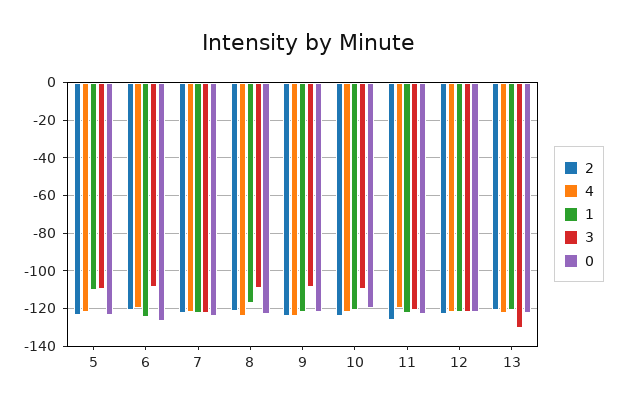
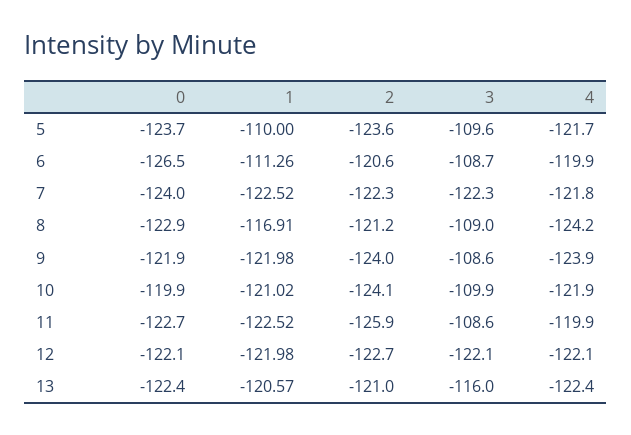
1, 6: -125 -> -111.26
3, 11: -120 -> -108.6
3, 13: -130 -> -116

